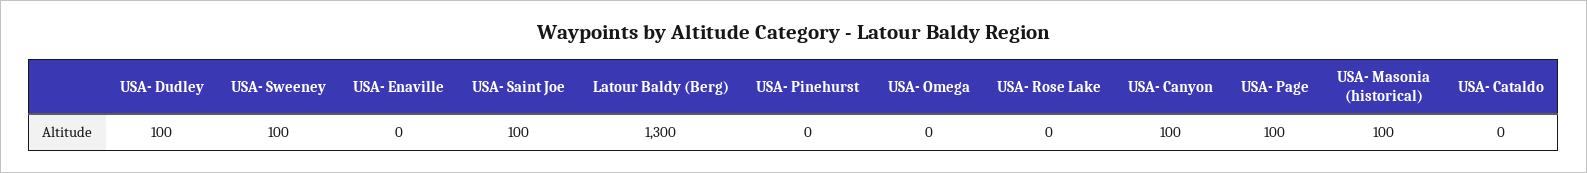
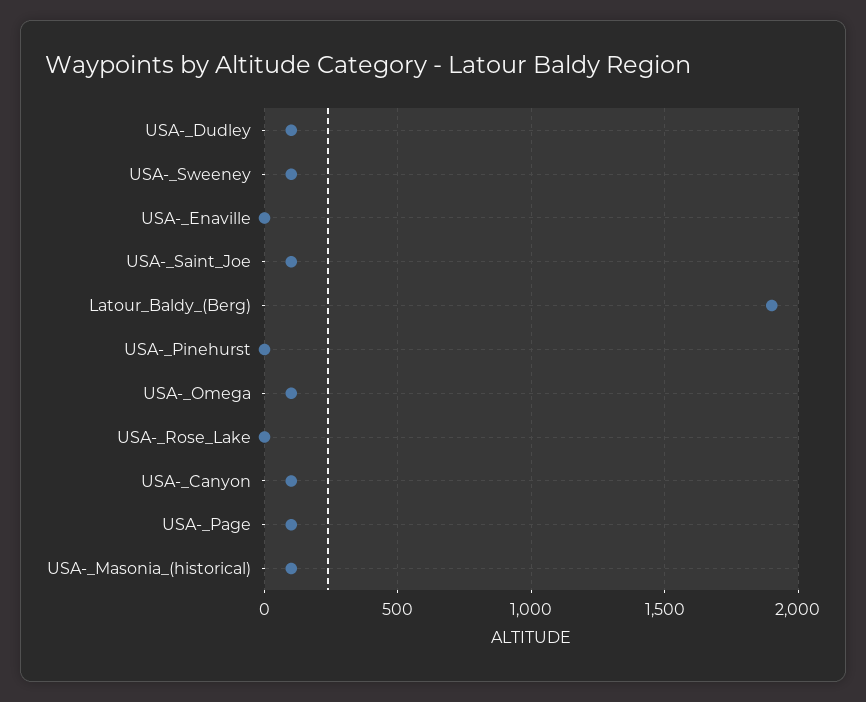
Latour Baldy (Berg): 1300 -> 1900
USA- Omega: 0 -> 100
USA- Cataldo: 0 -> none

